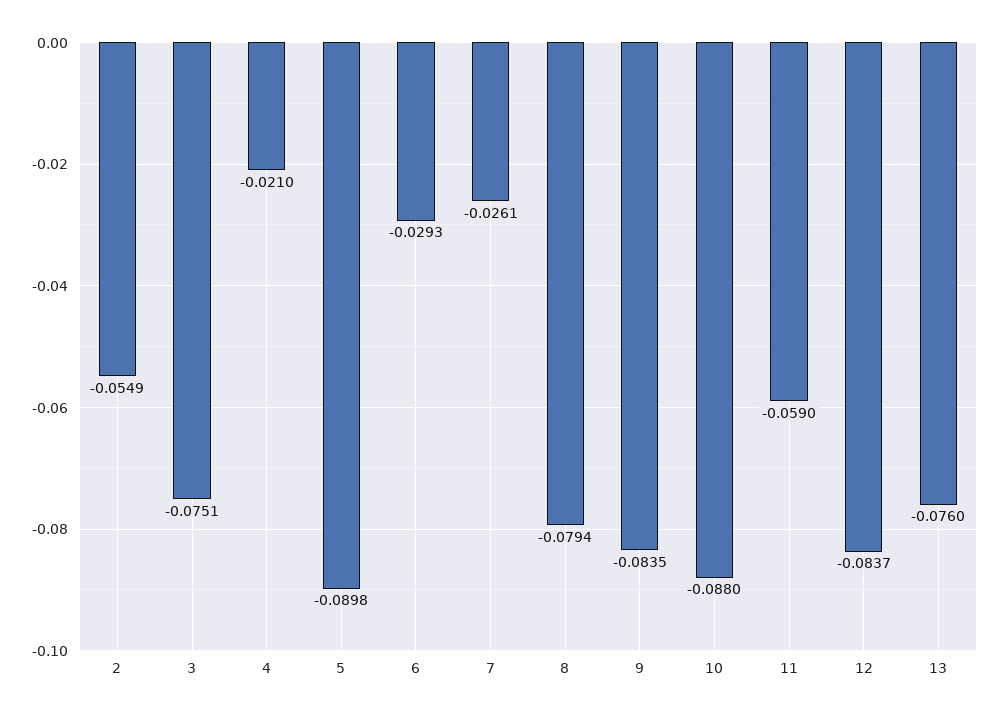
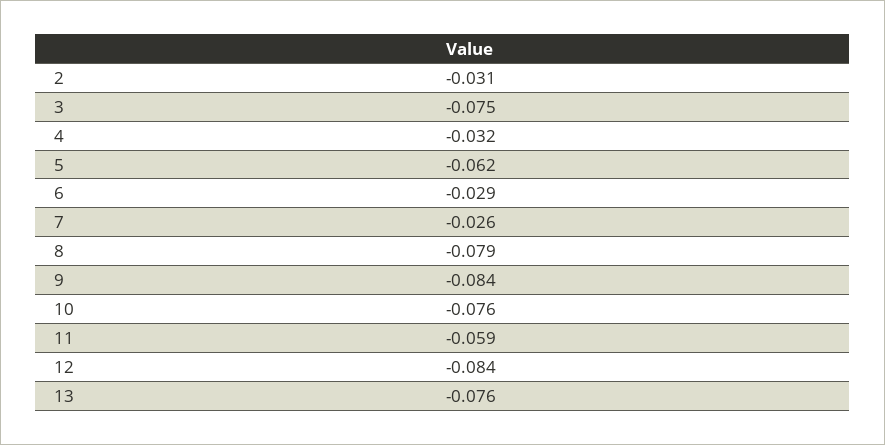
2: -0.0549 -> -0.031
4: -0.021 -> -0.032
5: -0.0898 -> -0.062
10: -0.088 -> -0.076

